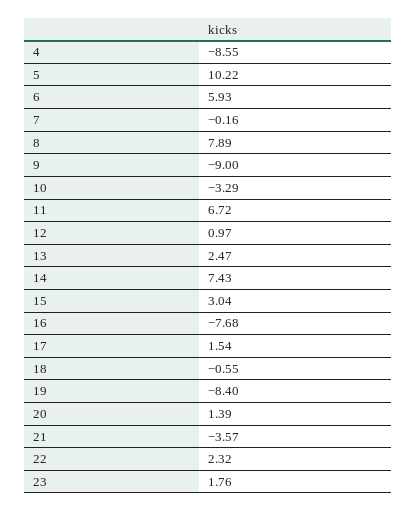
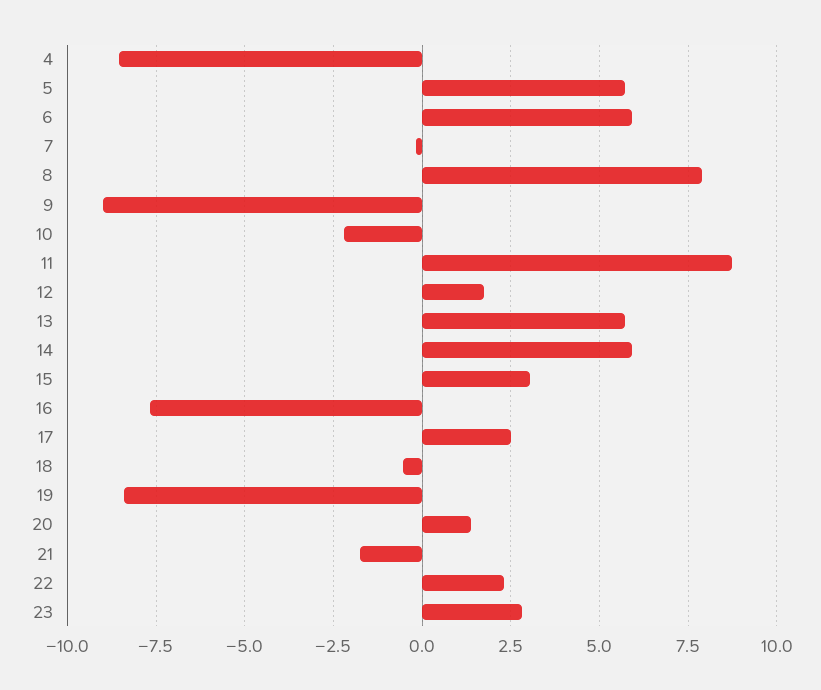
5: 10.22 -> 5.75
10: -3.29 -> -2.25
11: 6.72 -> 8.75
12: 0.97 -> 1.75
13: 2.47 -> 5.75
14: 7.43 -> 6
17: 1.54 -> 2.5
21: -3.57 -> -1.75
23: 1.76 -> 2.75

